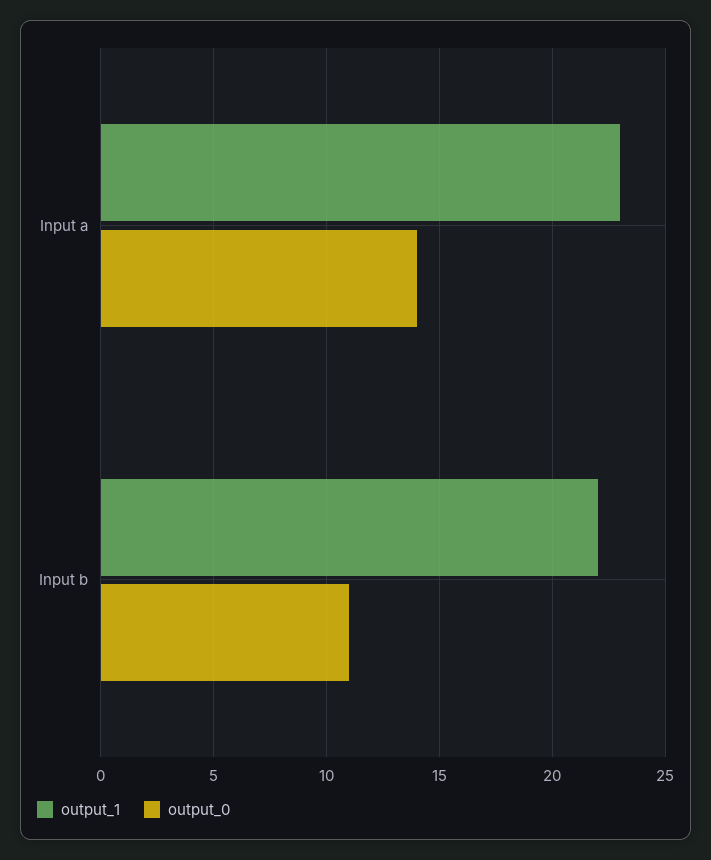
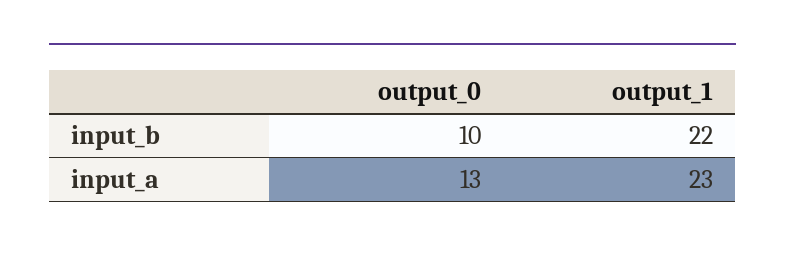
output_0, Input a: 14 -> 13
output_0, Input b: 11 -> 10

